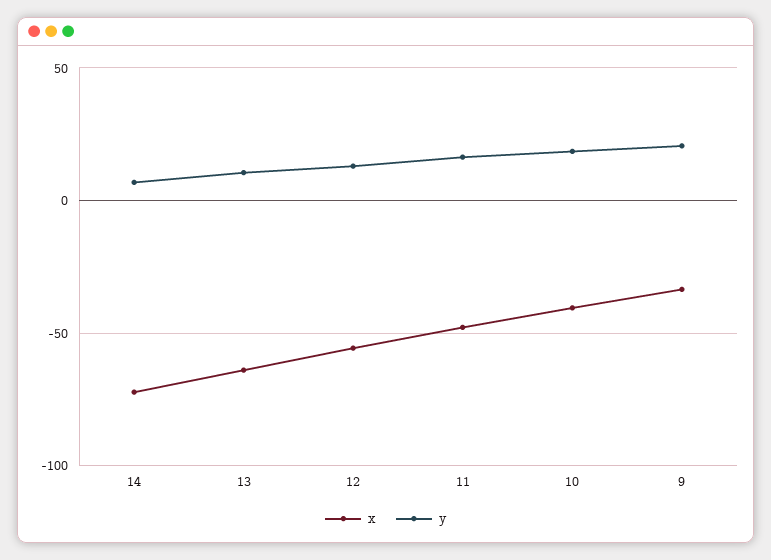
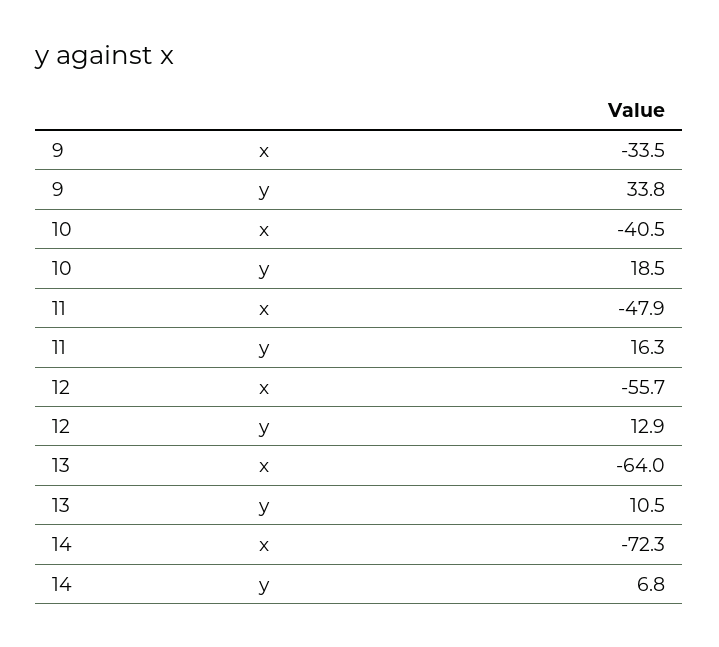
y, 9: 20 -> 33.8

